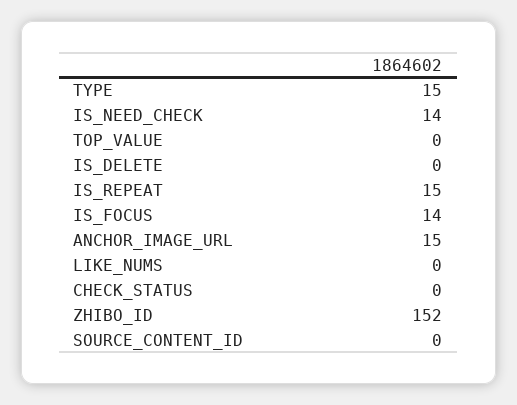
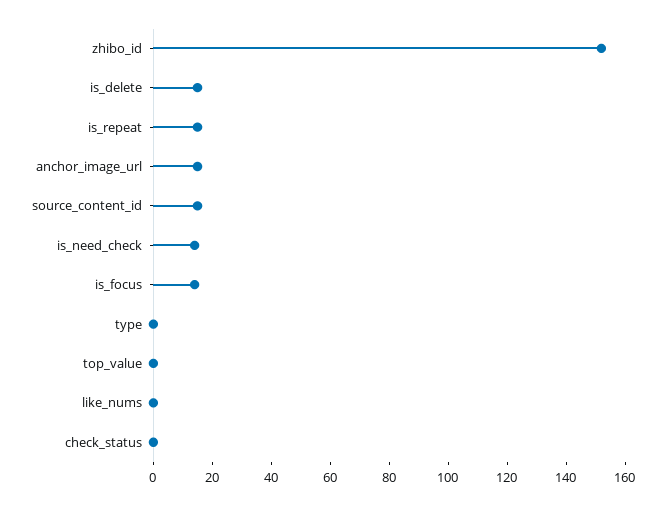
TYPE: 15 -> 0
IS_DELETE: 0 -> 15
SOURCE_CONTENT_ID: 0 -> 15

